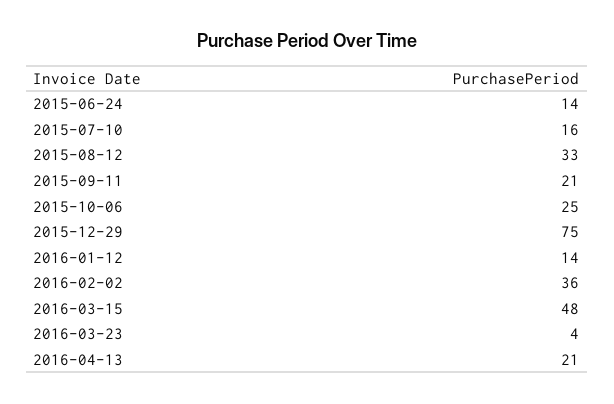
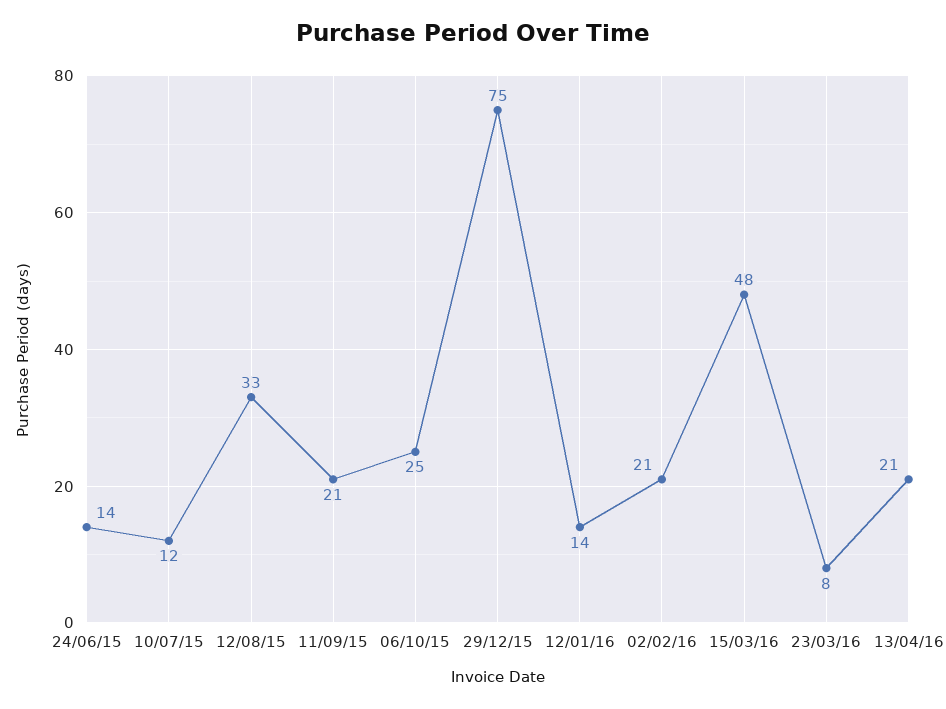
2015-07-10: 16 -> 12
2016-02-02: 36 -> 21
2016-03-23: 4 -> 8

